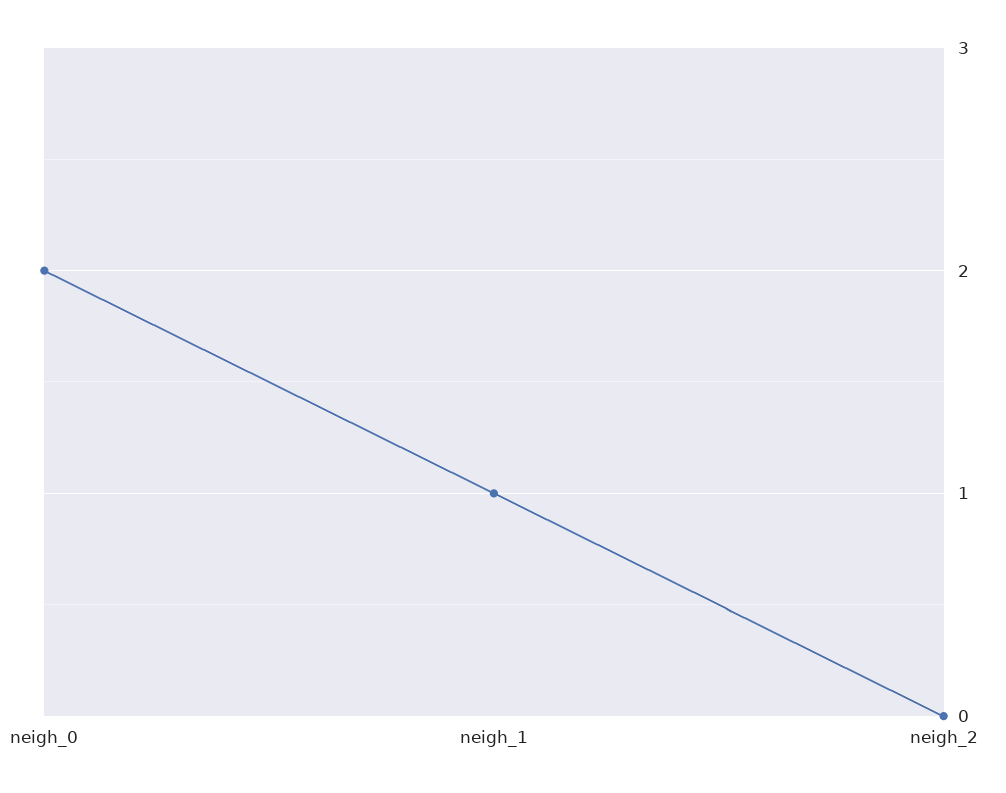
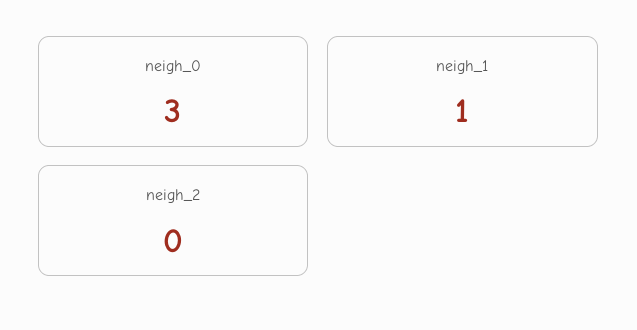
neigh_0: 2 -> 3

